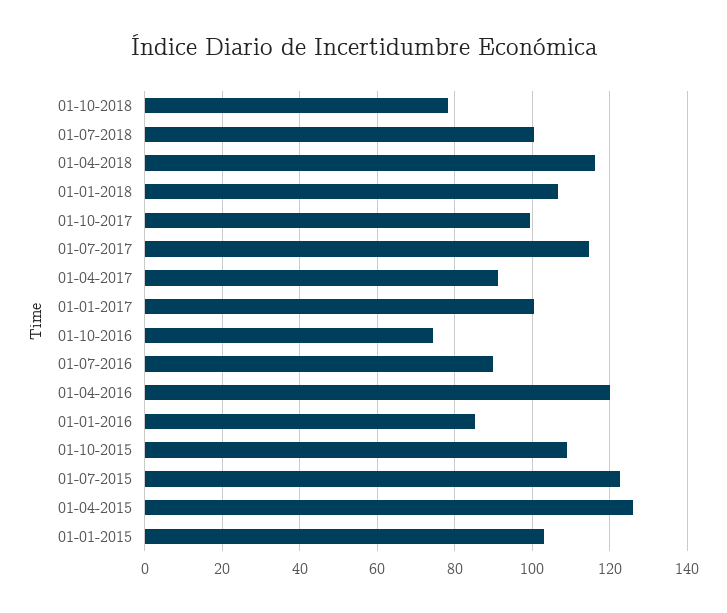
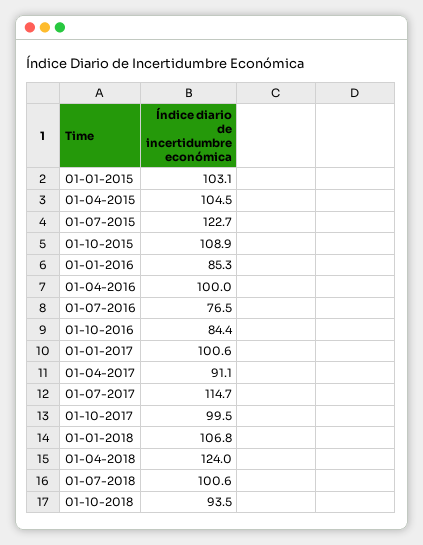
01-10-2018: 78 -> 93.5
01-04-2018: 116 -> 124
01-10-2016: 74 -> 84.4
01-07-2016: 90 -> 76.5
01-04-2016: 120 -> 100
01-04-2015: 126 -> 104.5

